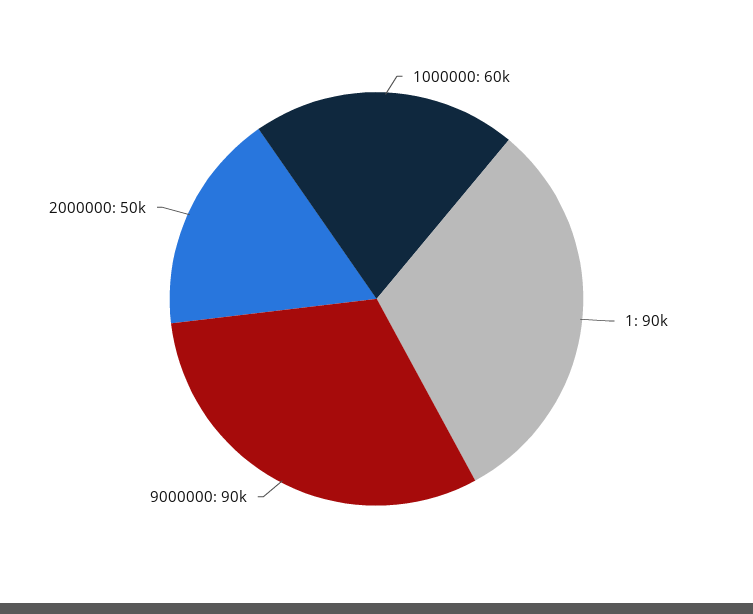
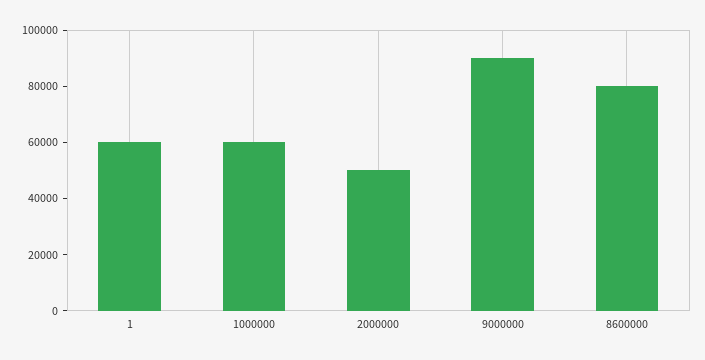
1: 90000 -> 60000
8600000: none -> 80000

